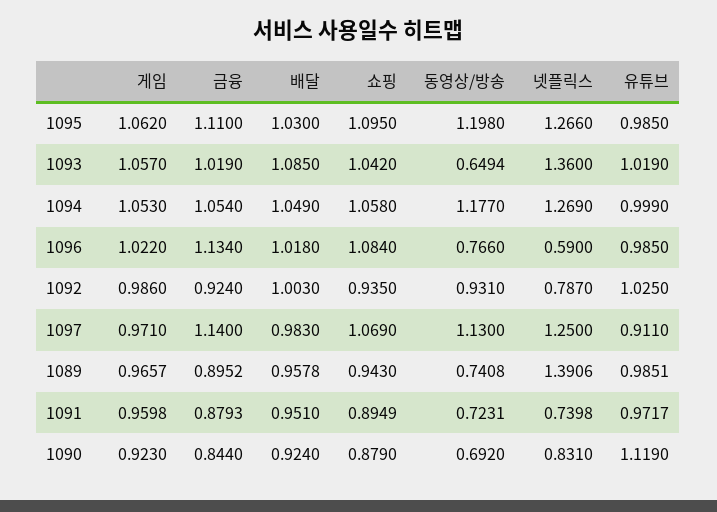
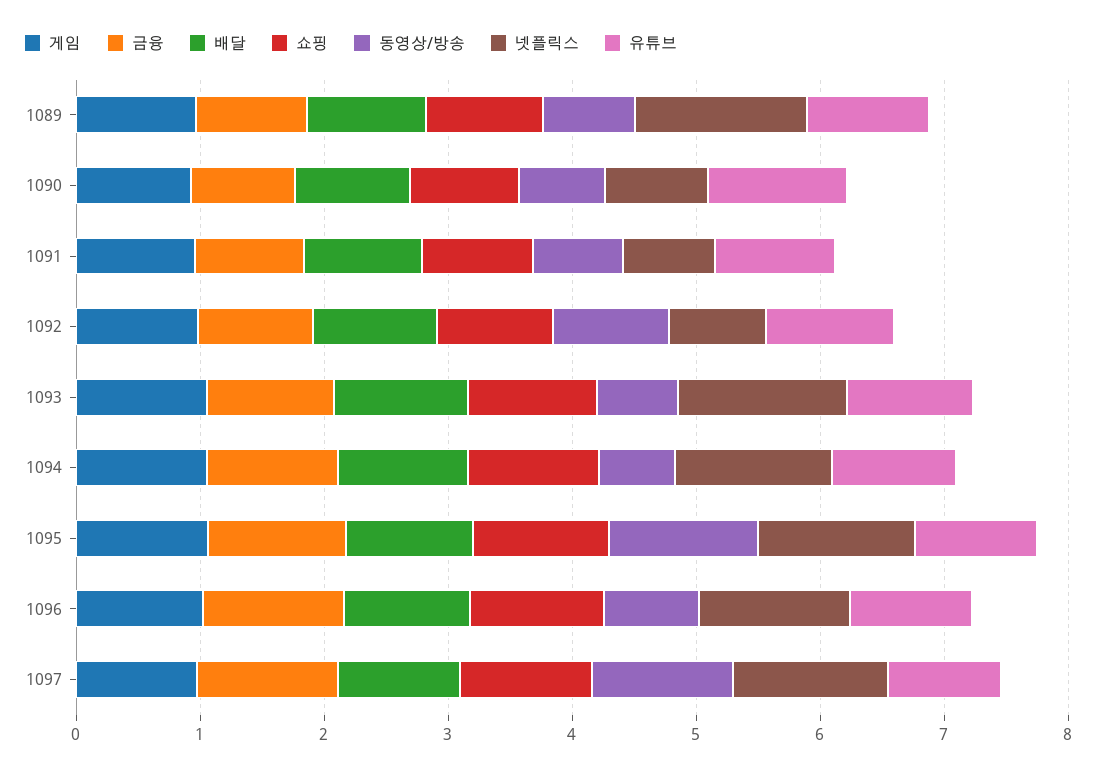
동영상/방송, 1094: 1.177 -> 0.6
넷플릭스, 1096: 0.59 -> 1.2

